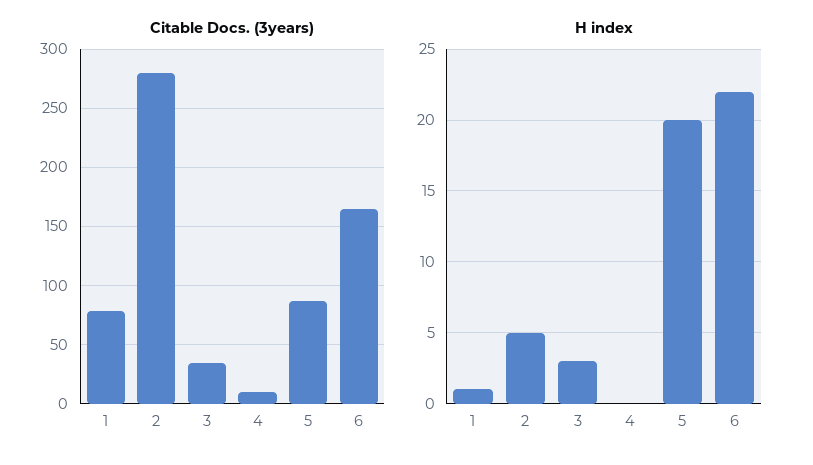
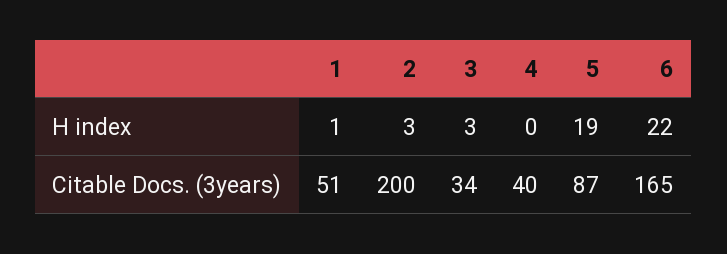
Citable Docs. (3years), 1: 80 -> 51
Citable Docs. (3years), 2: 280 -> 200
Citable Docs. (3years), 4: 10 -> 40
H index, 2: 5 -> 3
H index, 5: 20 -> 19

